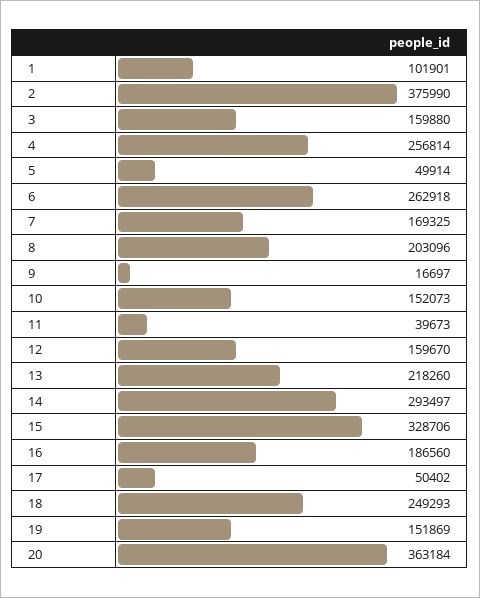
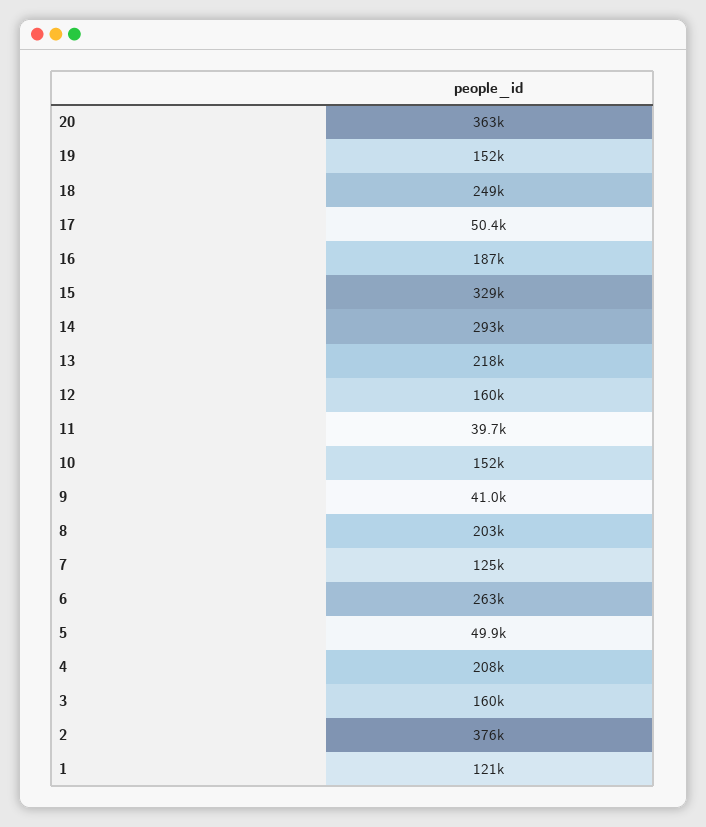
1: 101901 -> 121000
4: 256814 -> 208000
7: 169325 -> 125000
9: 16697 -> 41000

